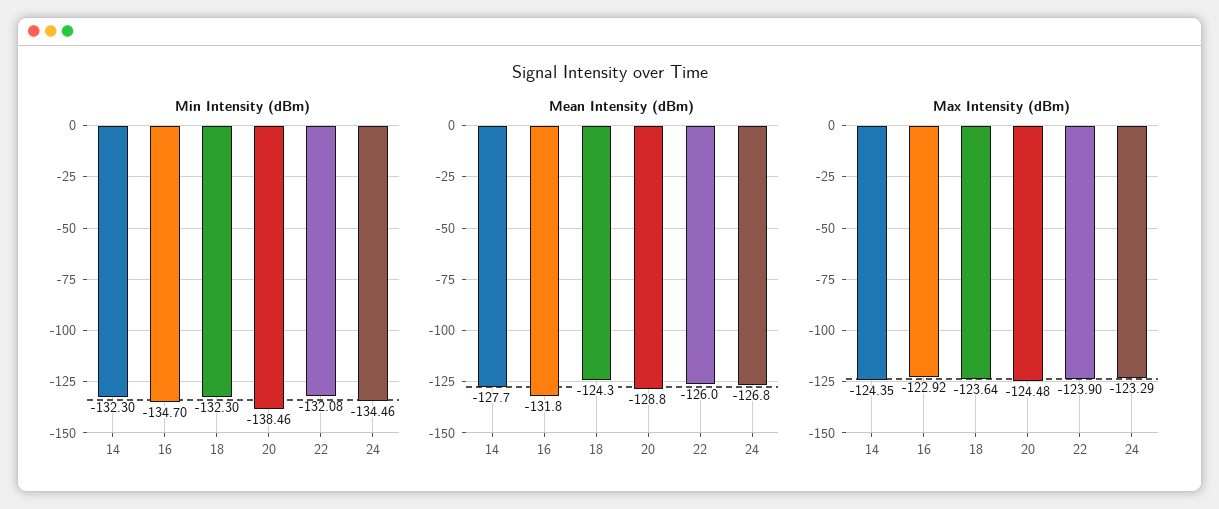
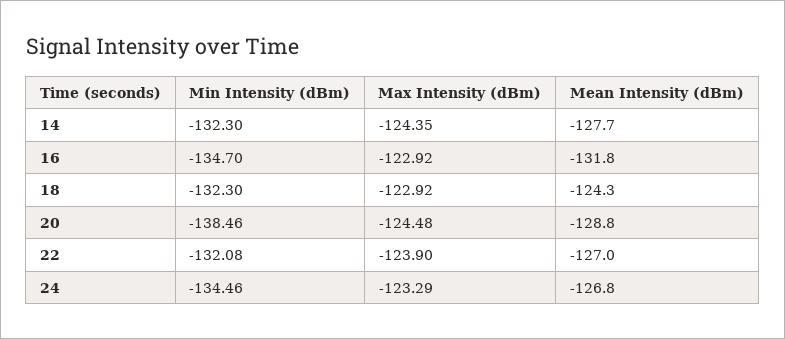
Mean Intensity (dBm), 22: -126 -> -127
Max Intensity (dBm), 18: -123.64 -> -122.92

